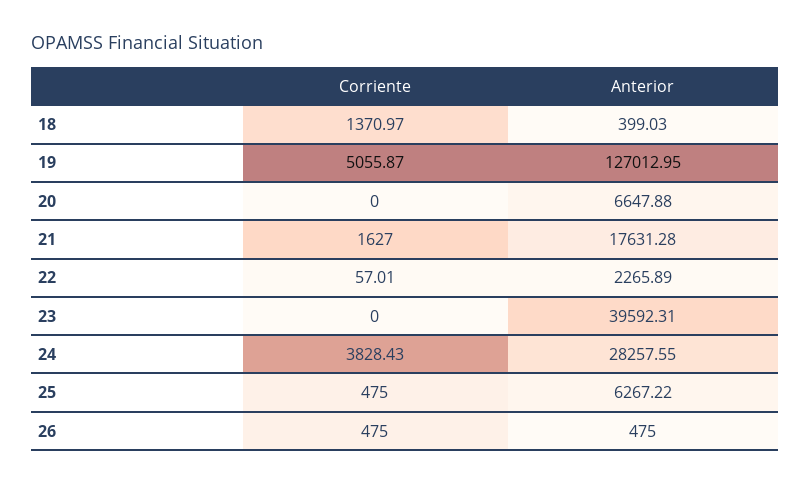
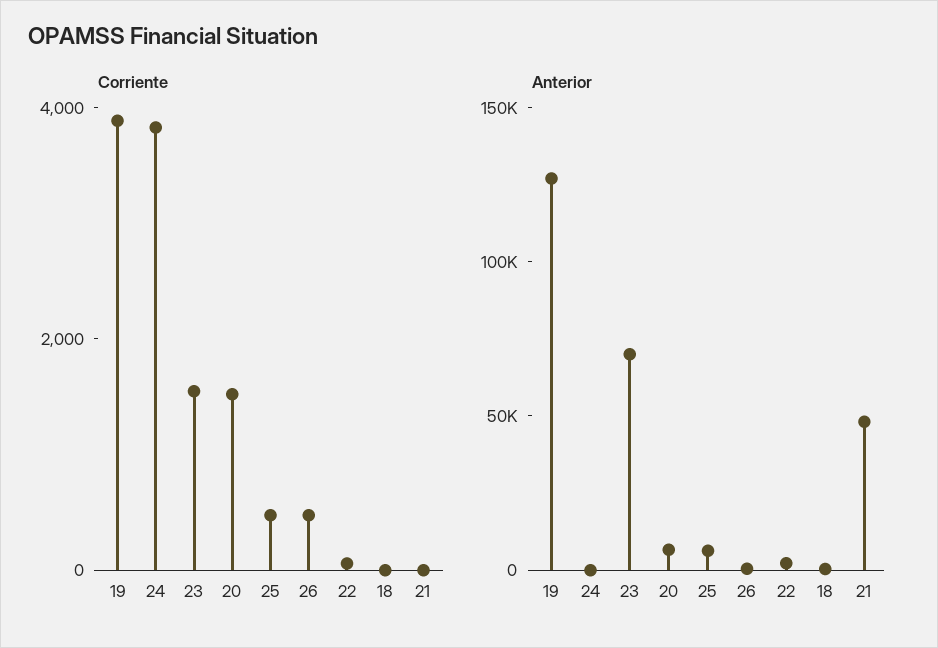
Corriente, 18: 1370.97 -> 0
Corriente, 19: 5055.87 -> 4000
Corriente, 20: 0 -> 1500
Corriente, 21: 1627 -> 0
Anterior, 21: 17631.28 -> 50000
Corriente, 23: 0 -> 1500
Anterior, 23: 39592.31 -> 70000
Anterior, 24: 28257.55 -> 0

